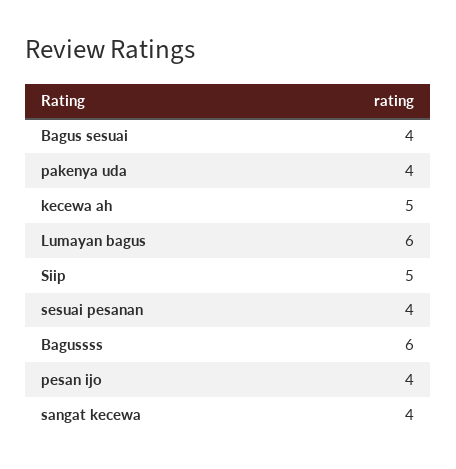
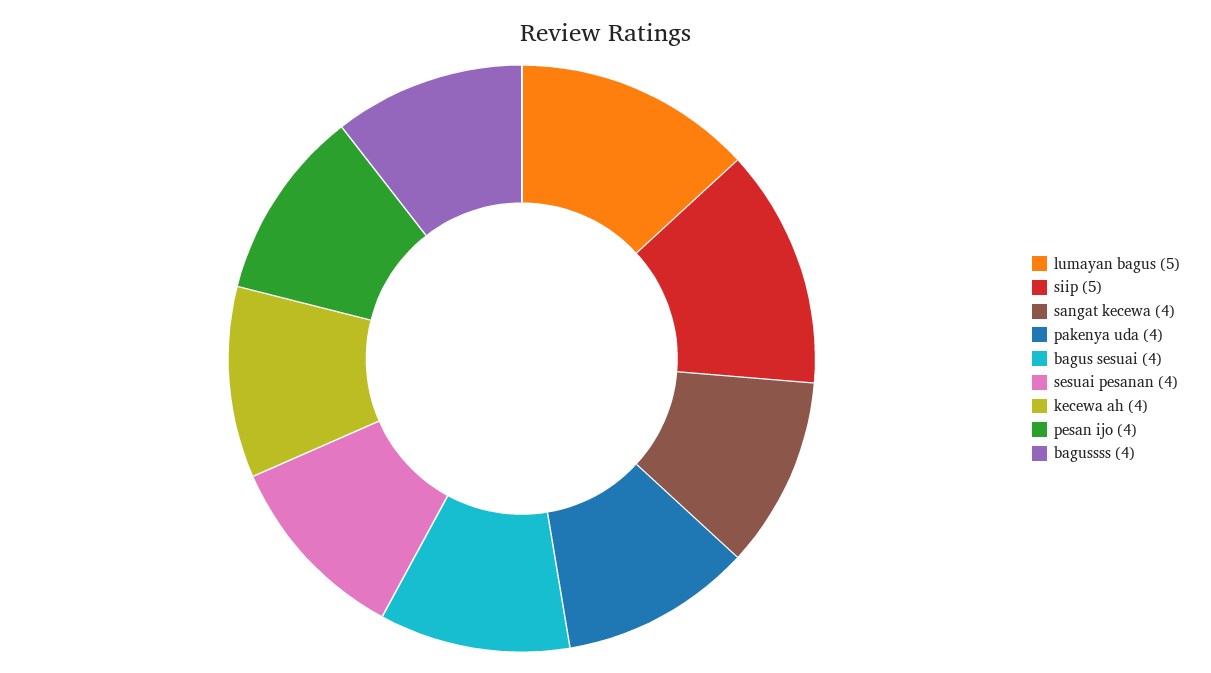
kecewa ah: 5 -> 4
Lumayan bagus: 6 -> 5
Bagussss: 6 -> 4

